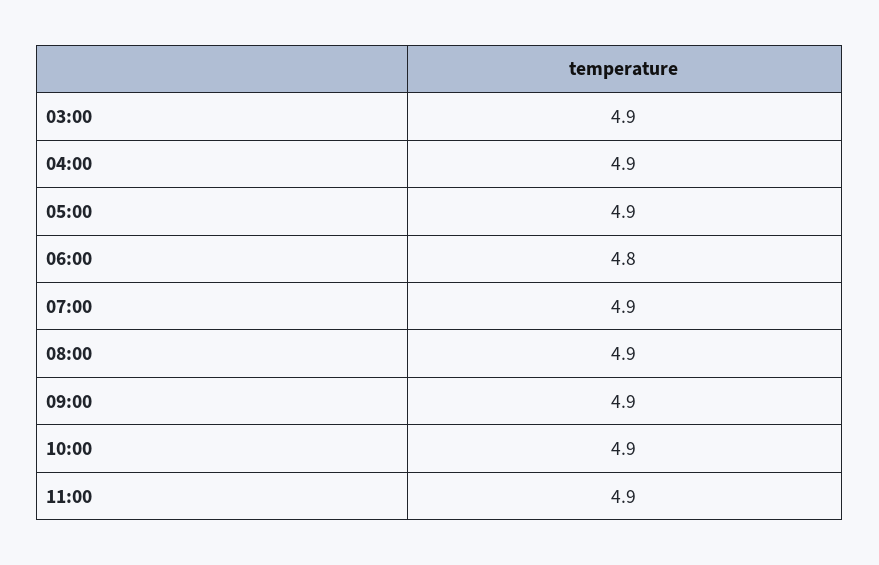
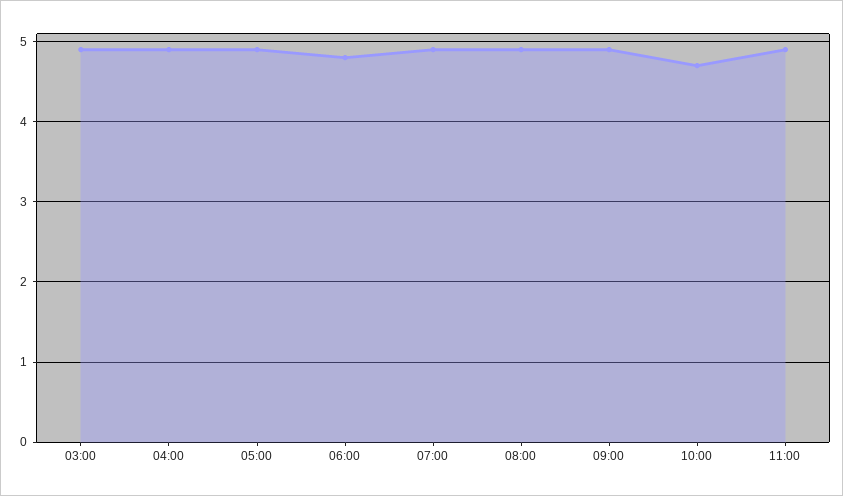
10:00: 4.9 -> 4.7

